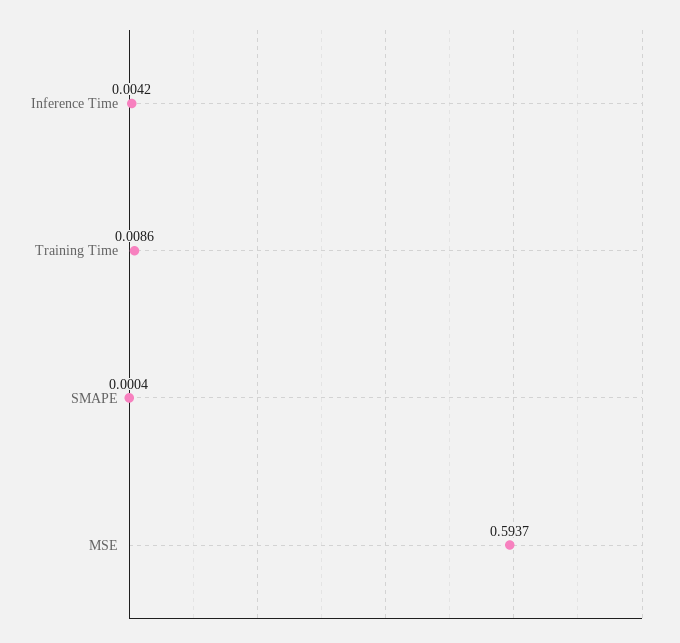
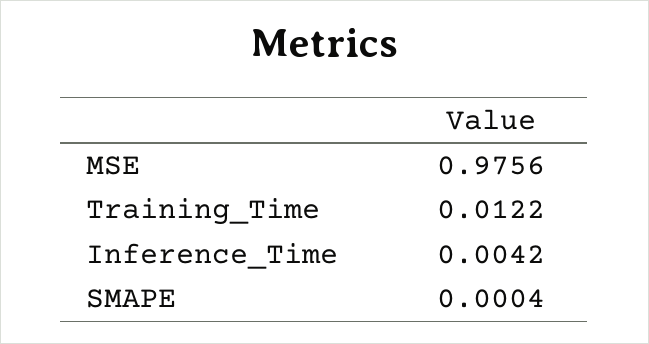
Training Time: 0.0086 -> 0.0122
MSE: 0.5937 -> 0.9756

